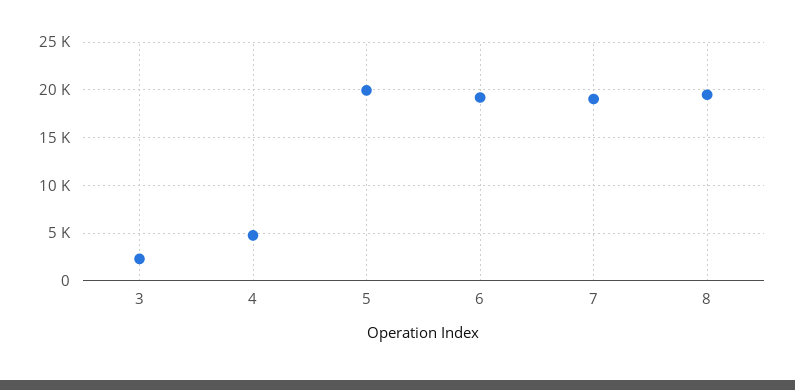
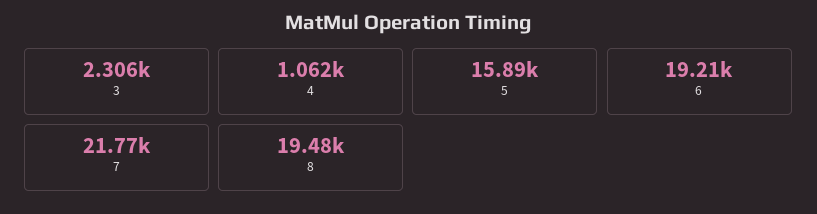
4: 5000 -> 1062
5: 20000 -> 15890
7: 19000 -> 21770

